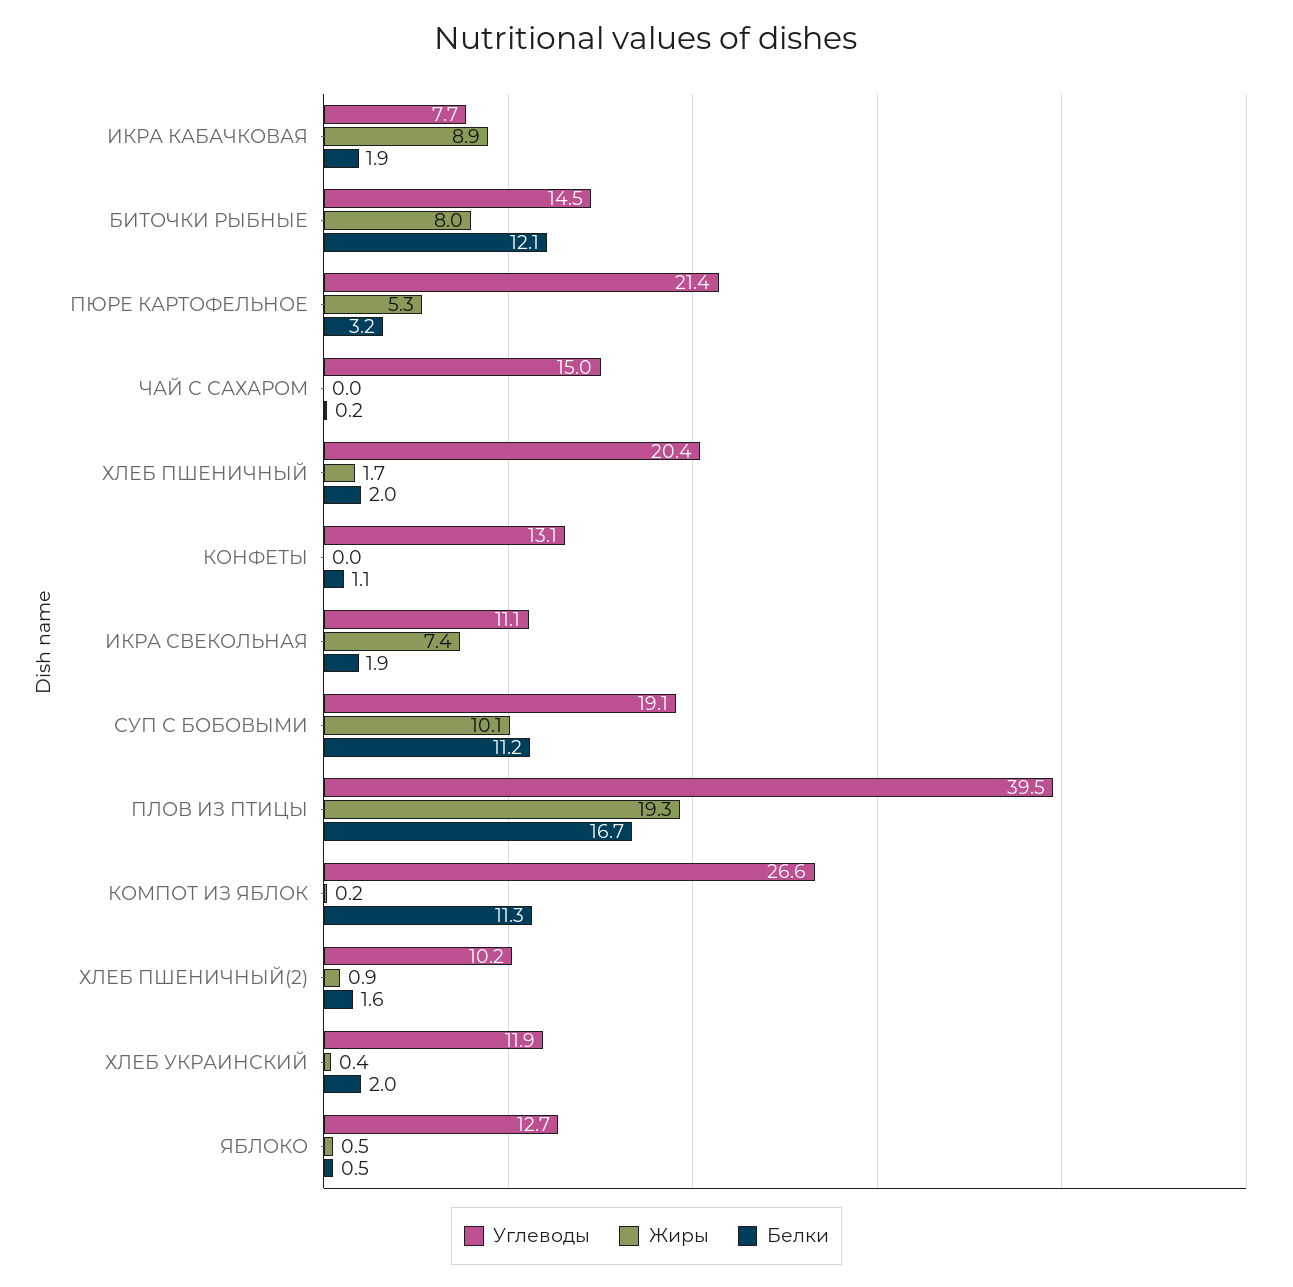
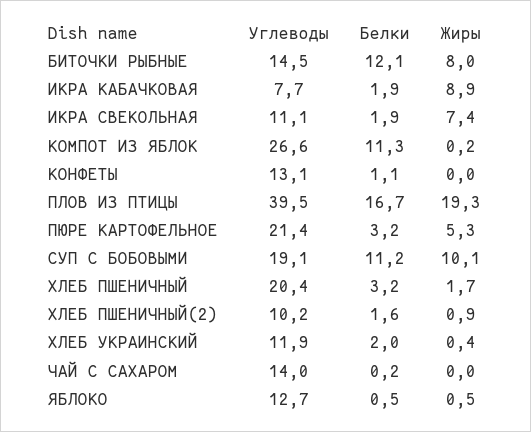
Углеводы, ЧАЙ С САХАРОМ: 15 -> 14
Белки, ХЛЕБ ПШЕНИЧНЫЙ: 2 -> 3.2

